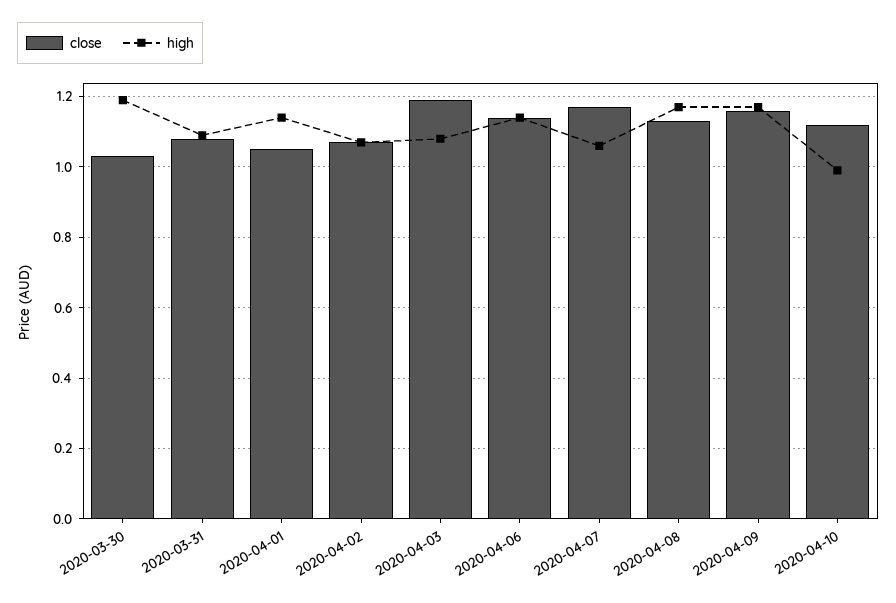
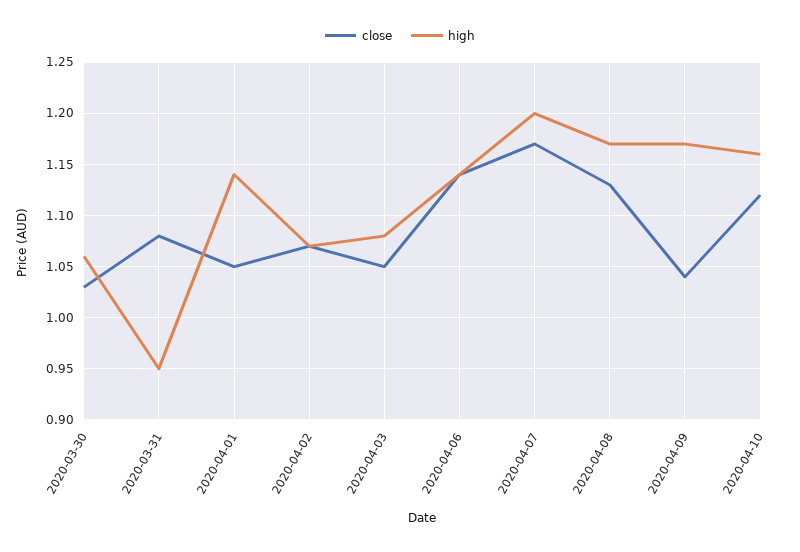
high, 2020-03-30: 1.2 -> 1.06
high, 2020-03-31: 1.1 -> 0.95
close, 2020-04-03: 1.2 -> 1.05
high, 2020-04-07: 1.05 -> 1.2
close, 2020-04-09: 1.15 -> 1.04
high, 2020-04-10: 1 -> 1.16

